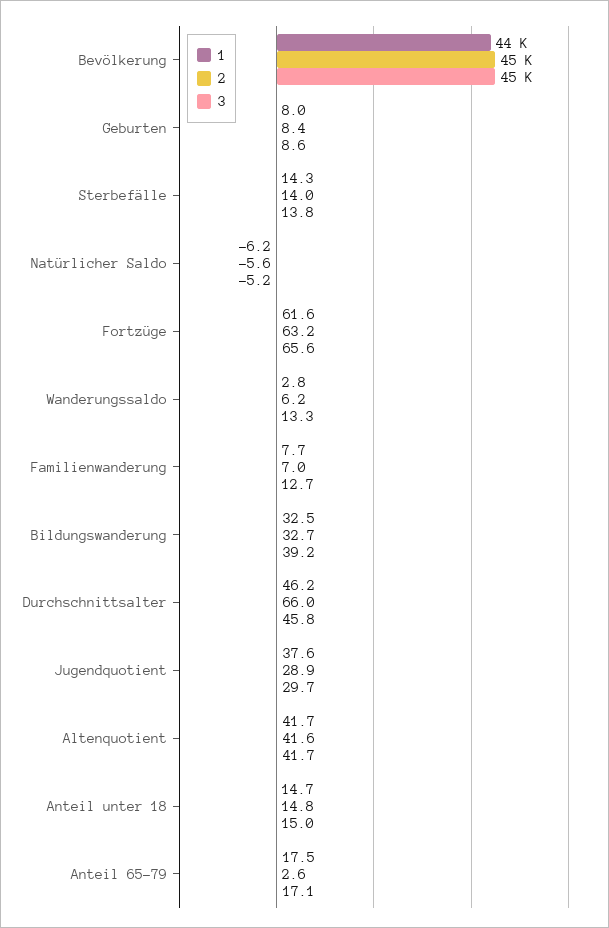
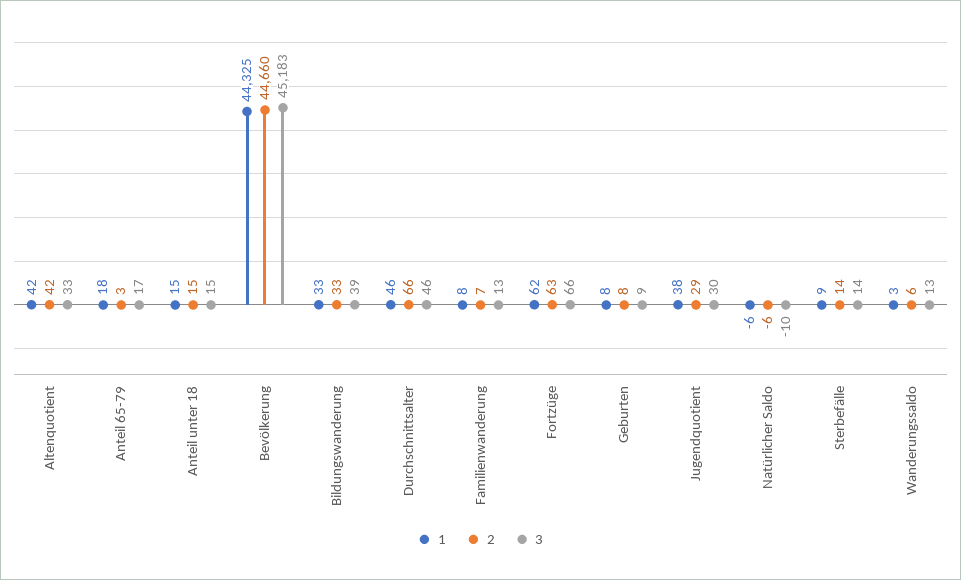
1, Sterbefälle: 14.3 -> 9
3, Natürlicher Saldo: -5.2 -> -10
3, Altenquotient: 41.7 -> 33

